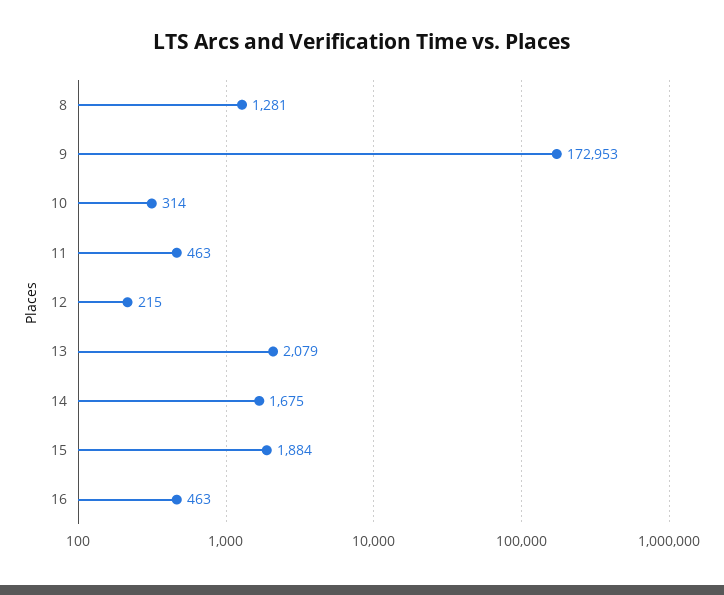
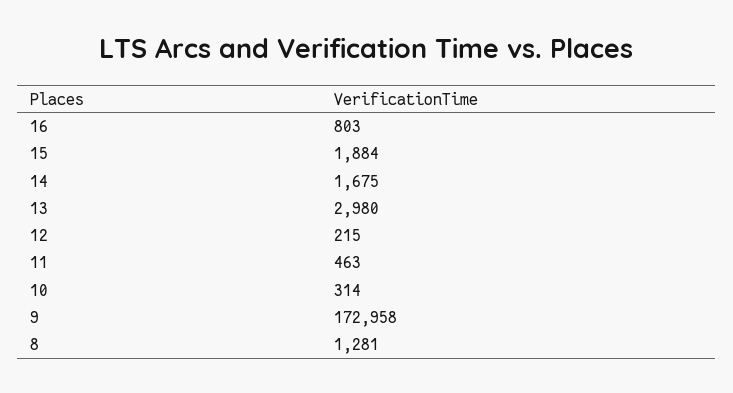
9: 172953 -> 172958
13: 2079 -> 2980
16: 463 -> 803

